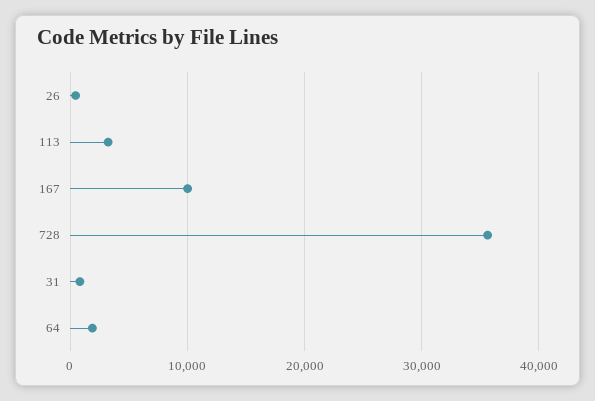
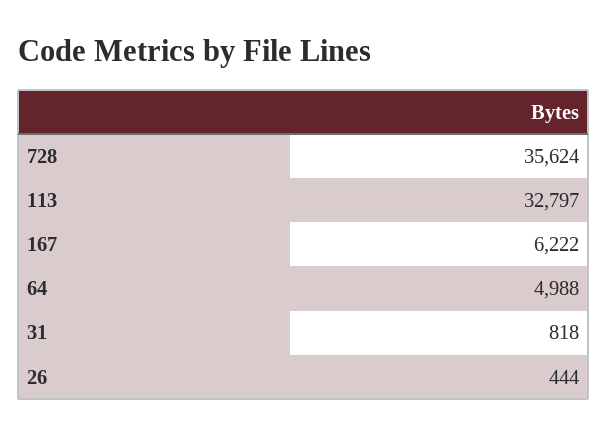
113: 3000 -> 32797
167: 10000 -> 6222
64: 2000 -> 4988

